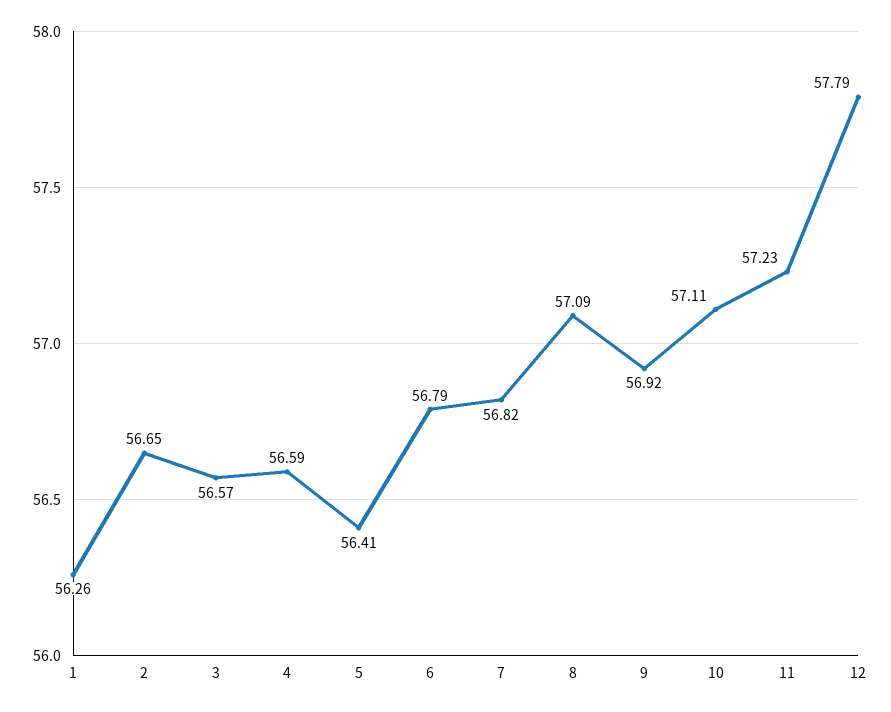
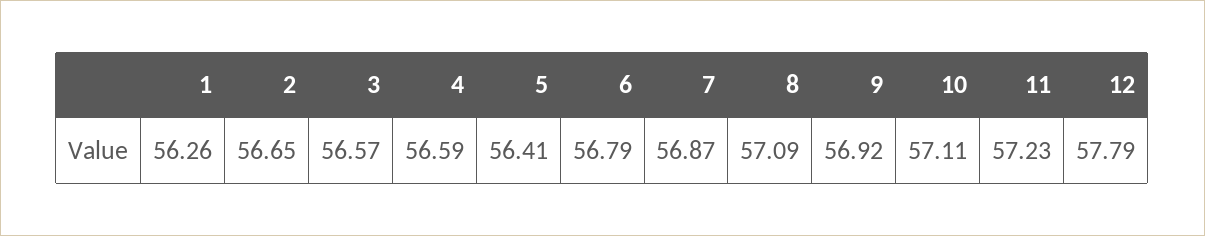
7: 56.82 -> 56.87

